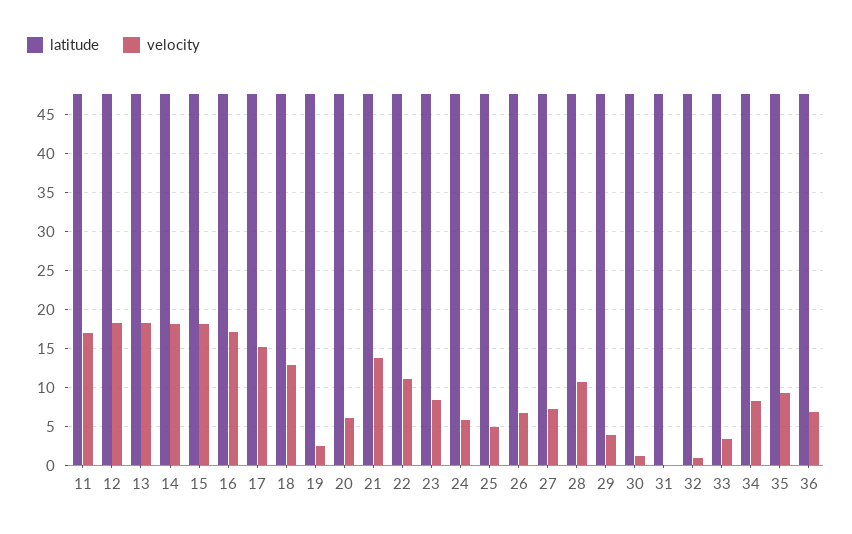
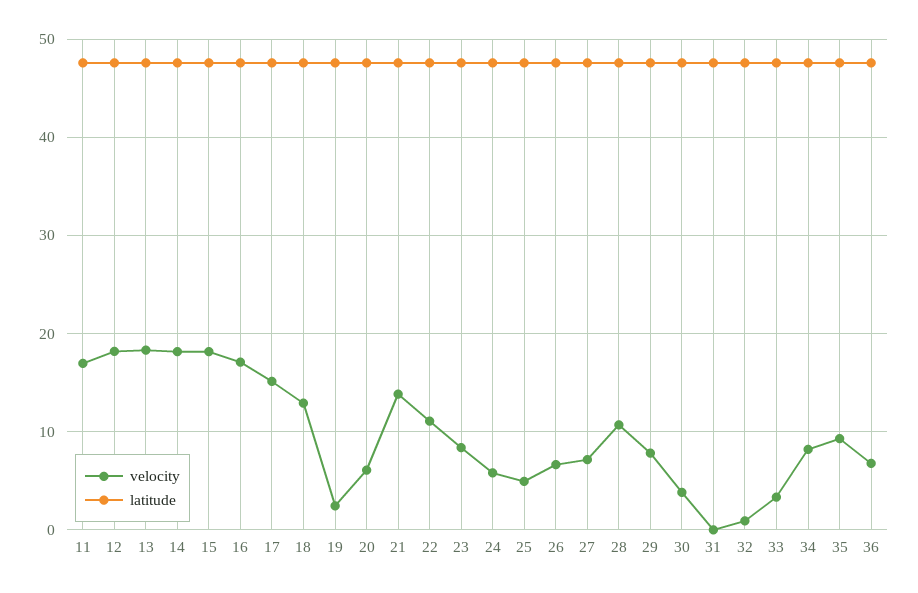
velocity, 29: 4 -> 8
velocity, 30: 1 -> 4

